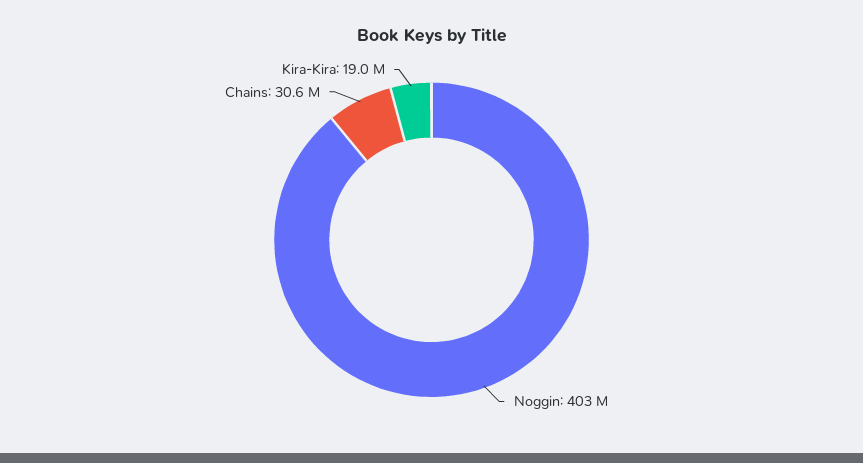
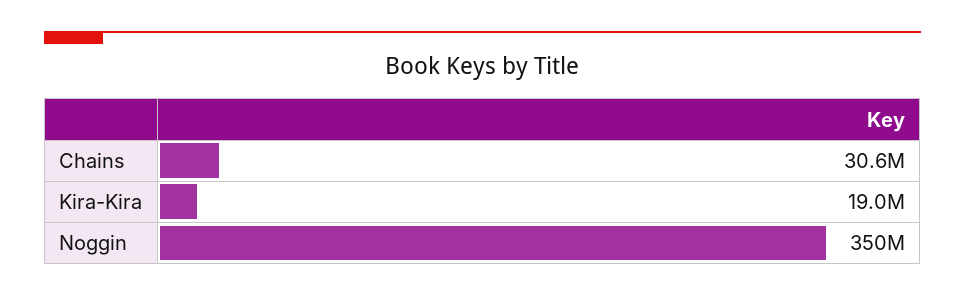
Noggin: 403000000 -> 350000000

